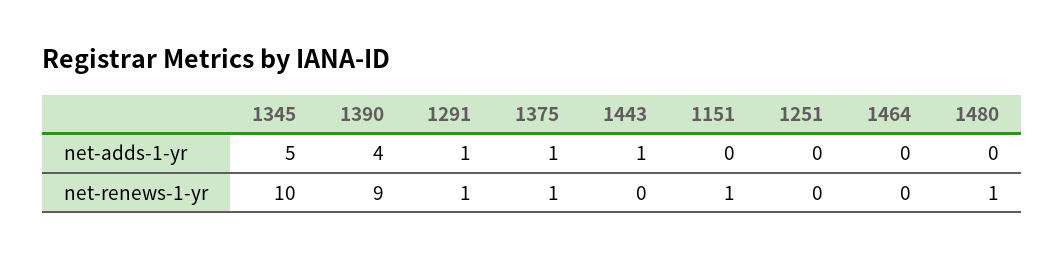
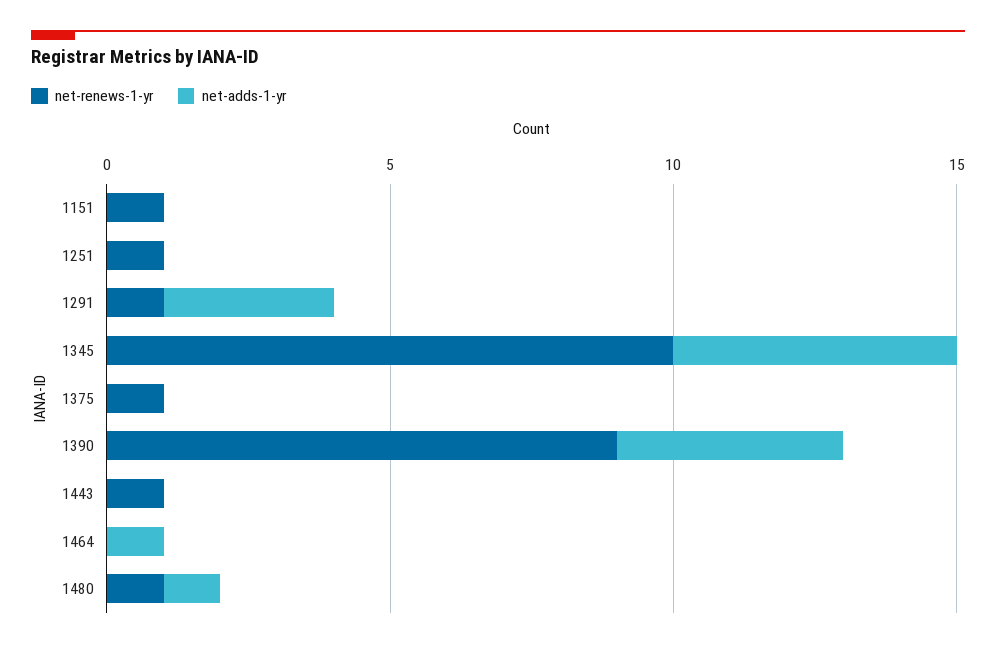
net-adds-1-yr, 1291: 1 -> 3
net-adds-1-yr, 1375: 1 -> 0
net-adds-1-yr, 1443: 1 -> 0
net-adds-1-yr, 1464: 0 -> 1
net-adds-1-yr, 1480: 0 -> 1
net-renews-1-yr, 1443: 0 -> 1
net-renews-1-yr, 1251: 0 -> 1

